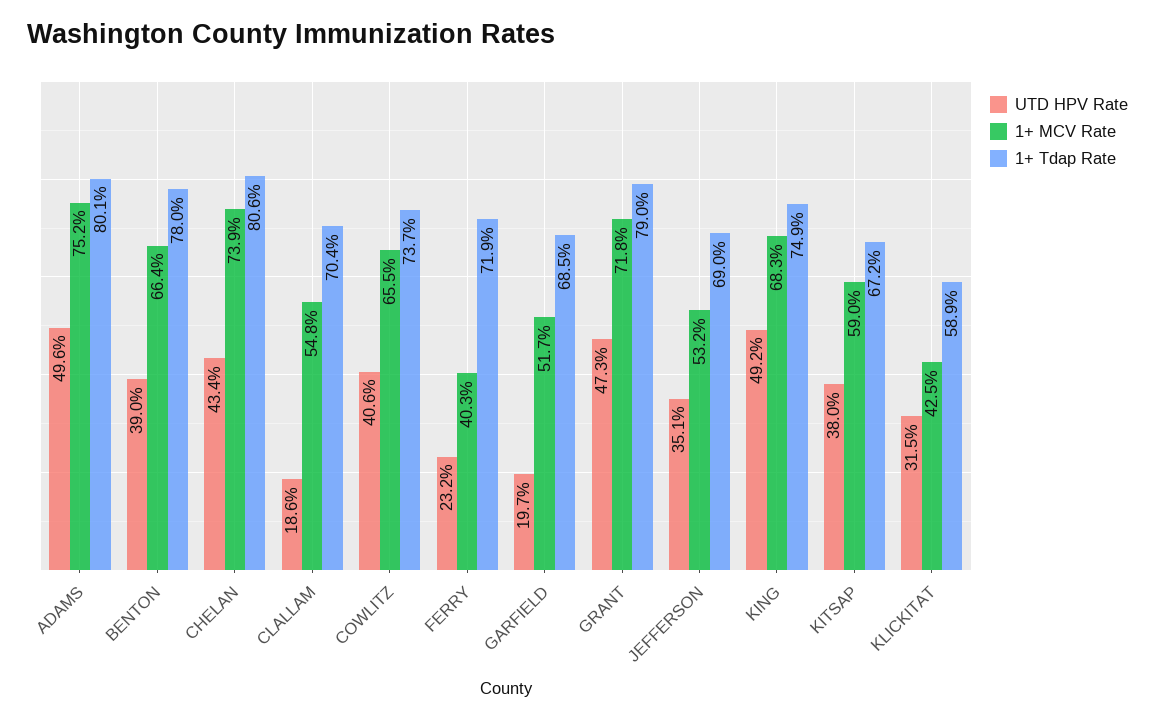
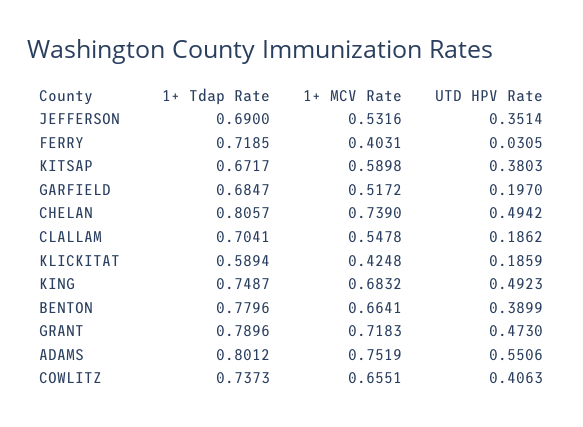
UTD HPV Rate, ADAMS: 0.496 -> 0.5506
UTD HPV Rate, CHELAN: 0.434 -> 0.4942
UTD HPV Rate, FERRY: 0.232 -> 0.0305
UTD HPV Rate, KLICKITAT: 0.315 -> 0.1859

